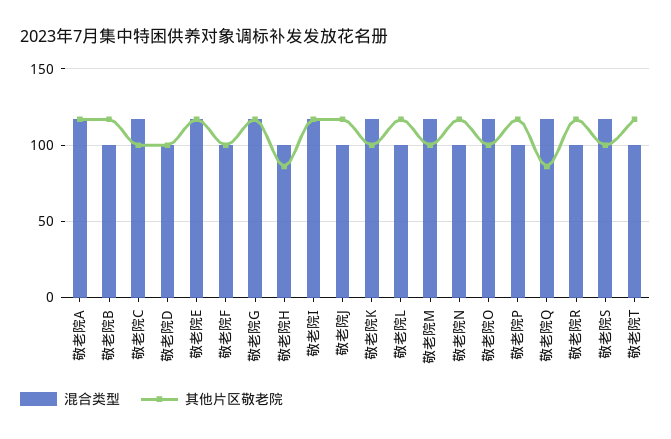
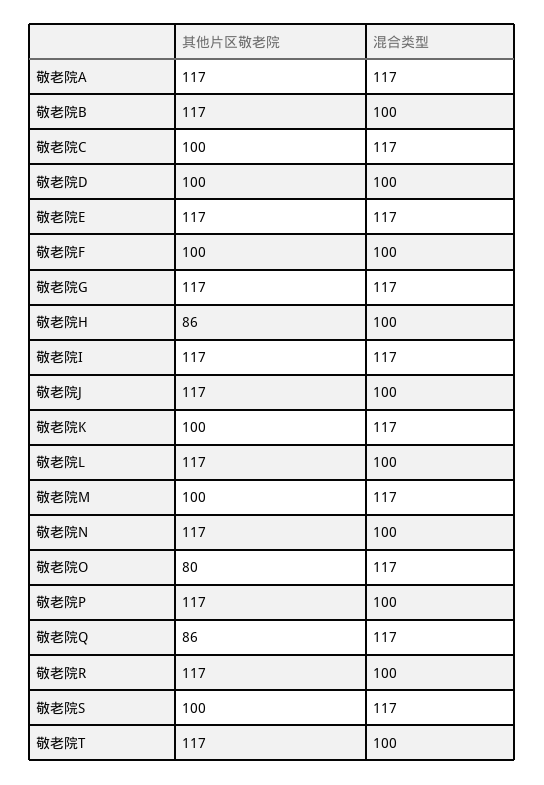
其他片区敬老院, 敬老院O: 100 -> 80

